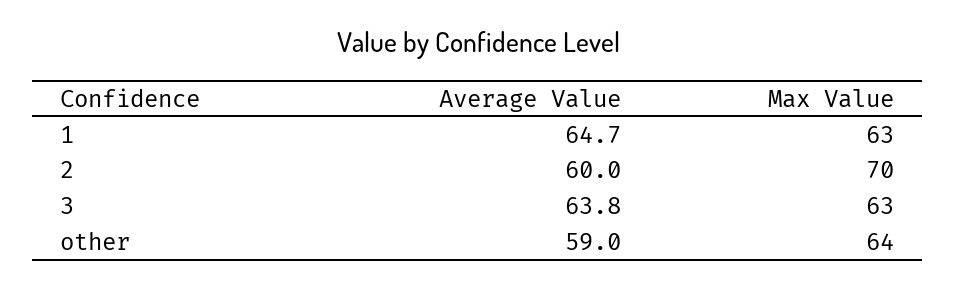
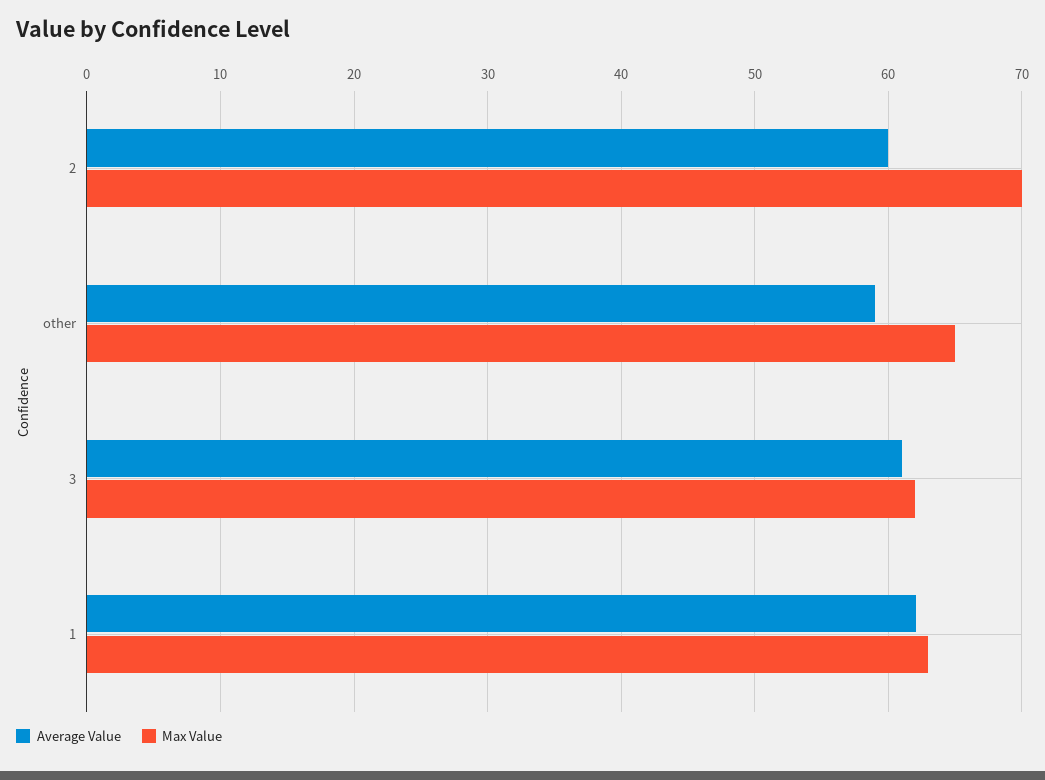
Average Value, 1: 64.7 -> 62
Average Value, 3: 63.8 -> 61
Max Value, 3: 63 -> 62
Max Value, other: 64 -> 65

